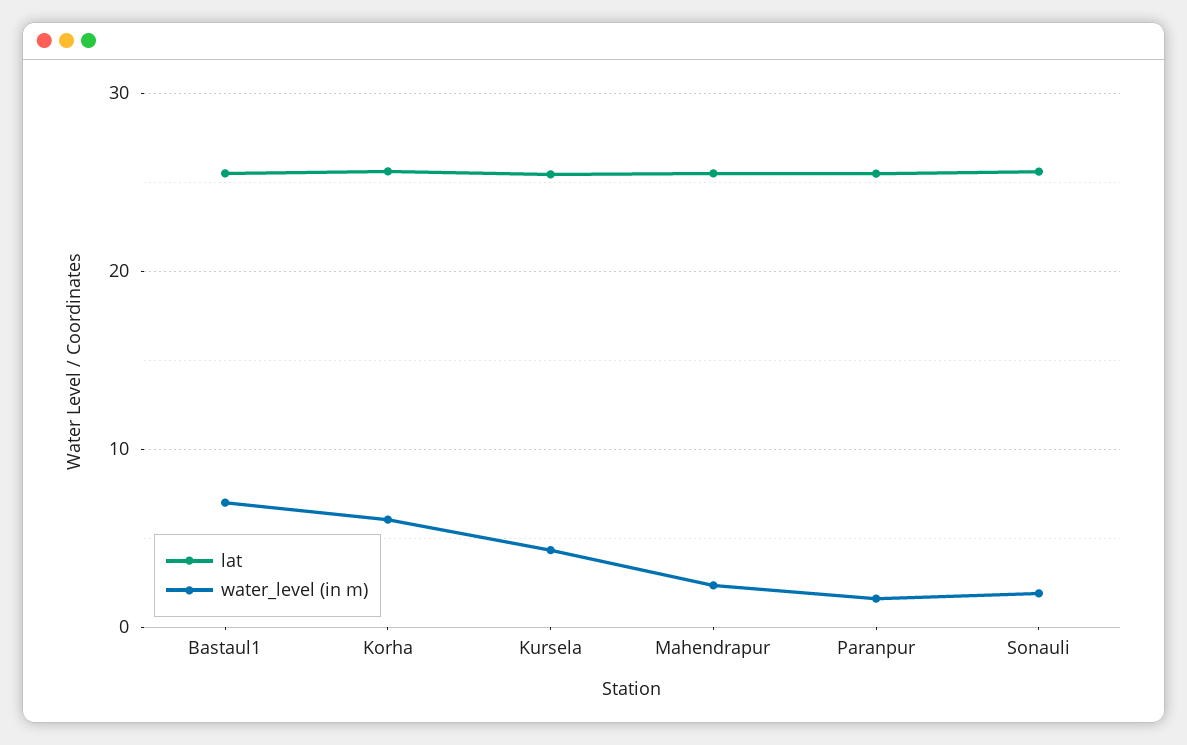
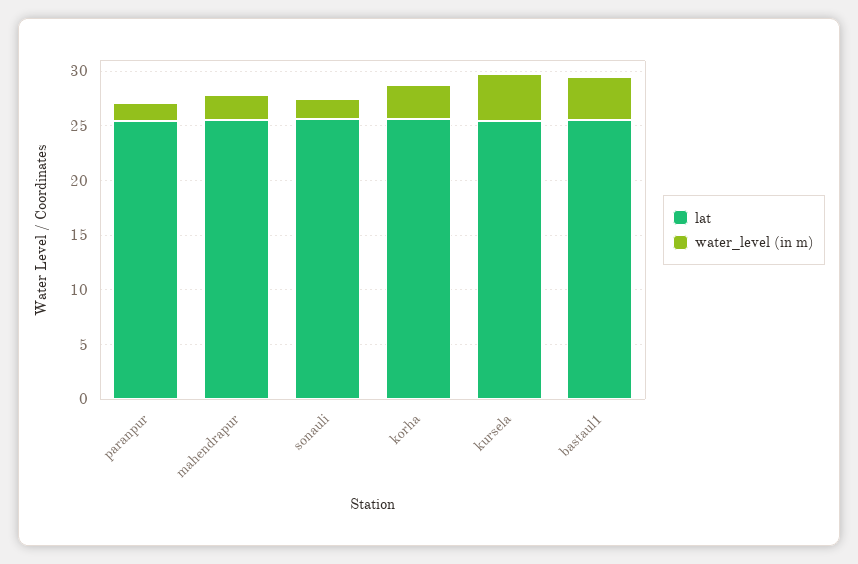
water_level (in m), Bastaul1: 7 -> 4
water_level (in m), Korha: 6 -> 3

